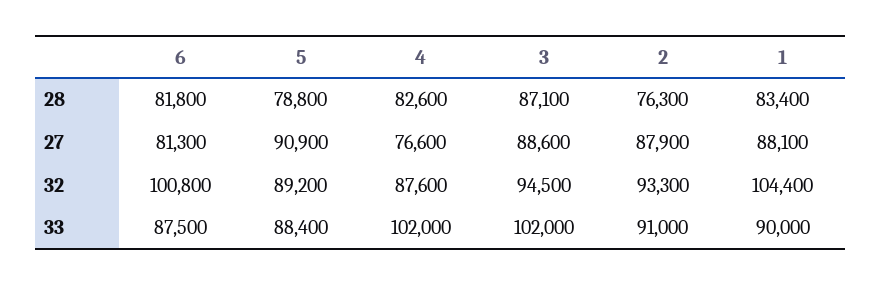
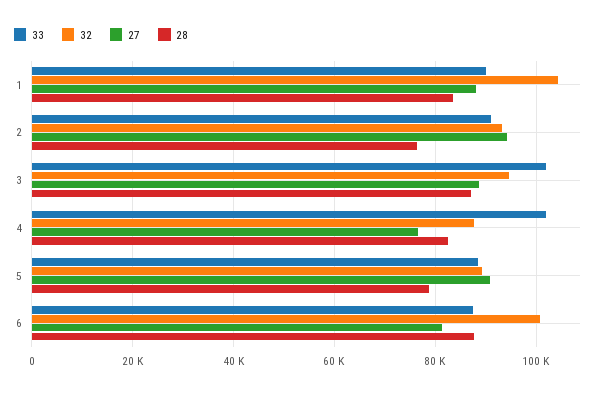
28, 6: 81800 -> 88000
27, 2: 87900 -> 94000

